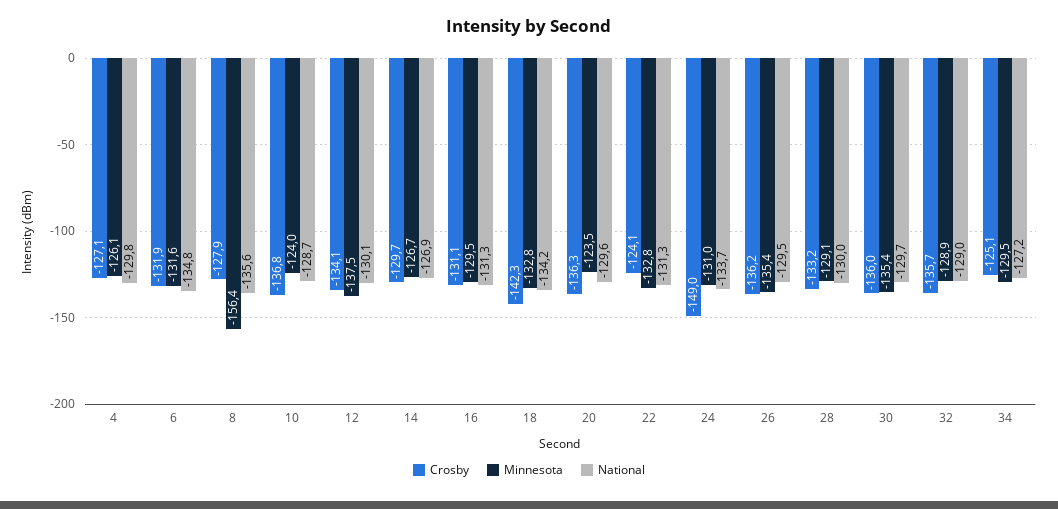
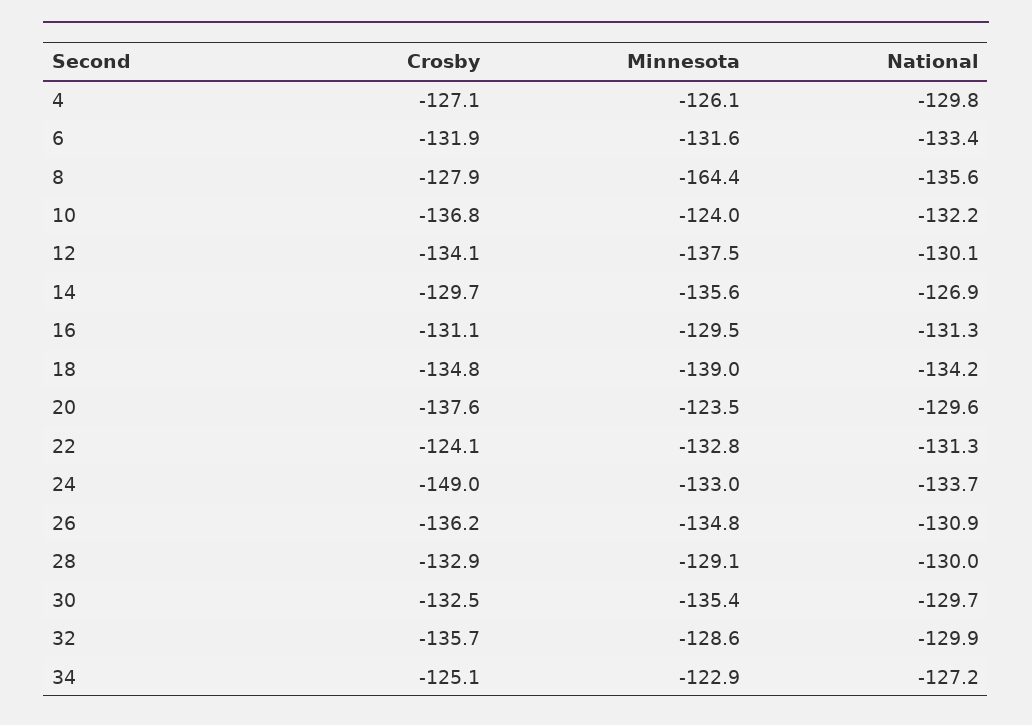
National, 6: -134.8 -> -133.4
Minnesota, 8: -156.4 -> -164.4
National, 10: -128.7 -> -132.2
Minnesota, 14: -126.7 -> -135.6
Crosby, 18: -142.3 -> -134.8
Minnesota, 18: -132.8 -> -139
Crosby, 20: -136.3 -> -137.6
Minnesota, 24: -131 -> -133
Minnesota, 26: -135.4 -> -134.8
National, 26: -129.5 -> -130.9
Crosby, 28: -133.2 -> -132.9
Crosby, 30: -136 -> -132.5
Minnesota, 32: -128.9 -> -128.6
National, 32: -129 -> -129.9
Minnesota, 34: -129.5 -> -122.9

